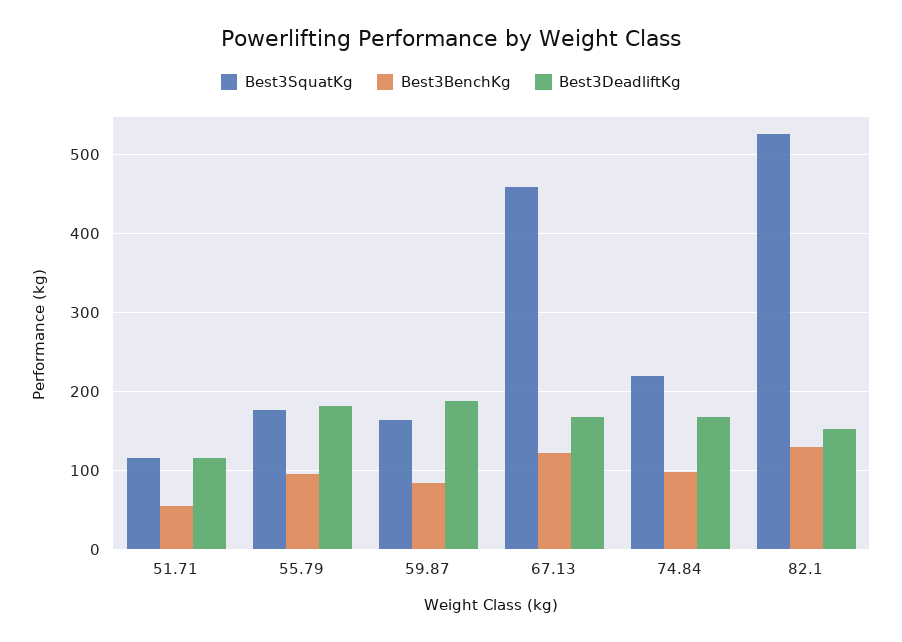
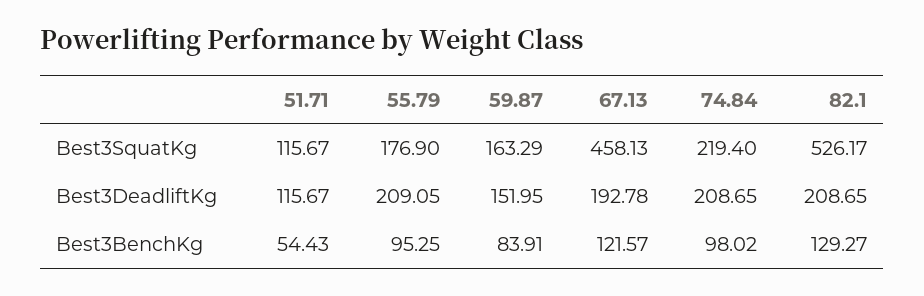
Best3DeadliftKg, 55.79: 180 -> 209.05
Best3DeadliftKg, 59.87: 190 -> 151.95
Best3DeadliftKg, 67.13: 170 -> 192.78
Best3DeadliftKg, 74.84: 170 -> 208.65
Best3DeadliftKg, 82.1: 150 -> 208.65

